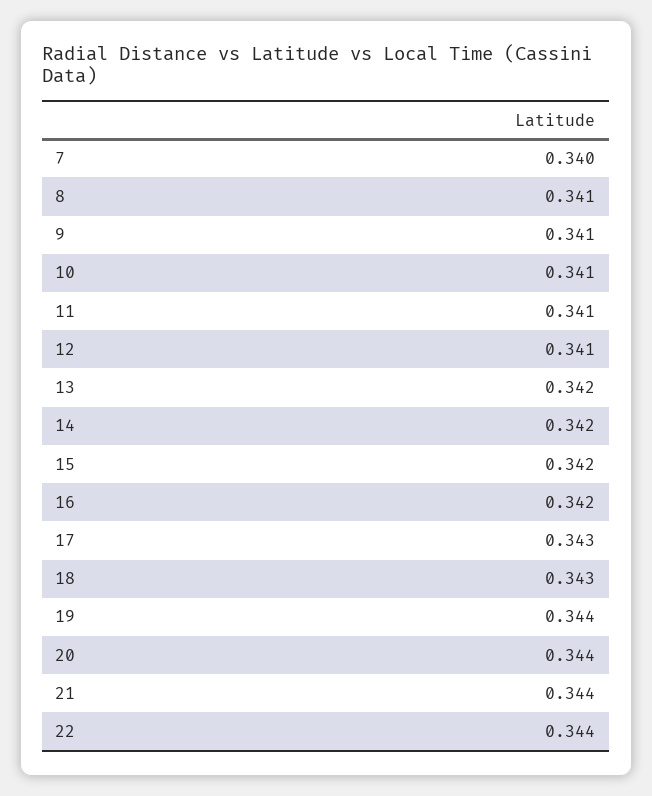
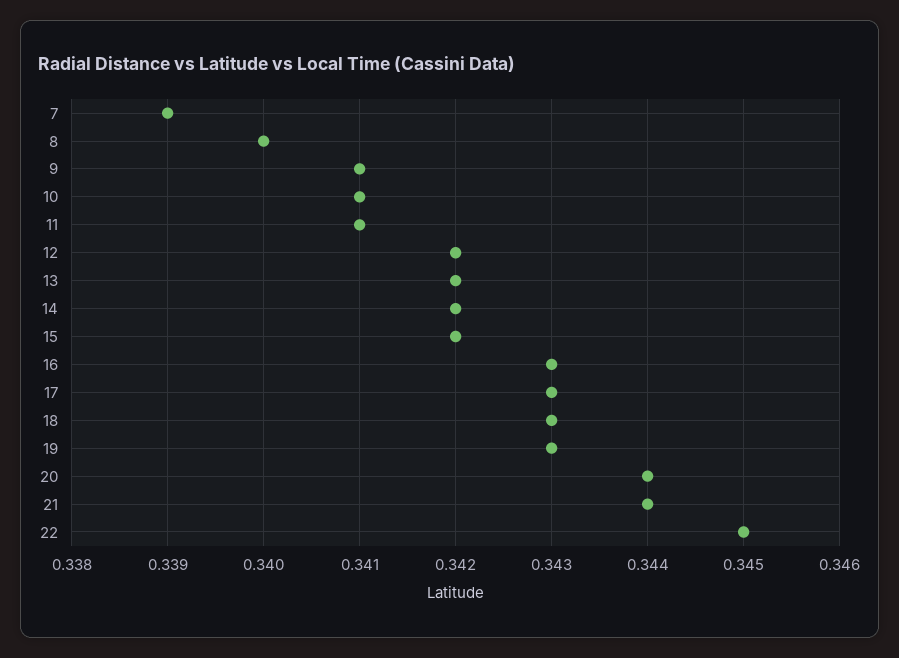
7: 0.34 -> 0.339
8: 0.341 -> 0.34
12: 0.341 -> 0.342
16: 0.342 -> 0.343
19: 0.344 -> 0.343
22: 0.344 -> 0.345

